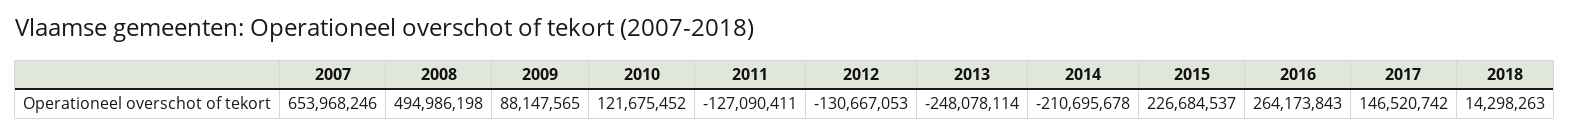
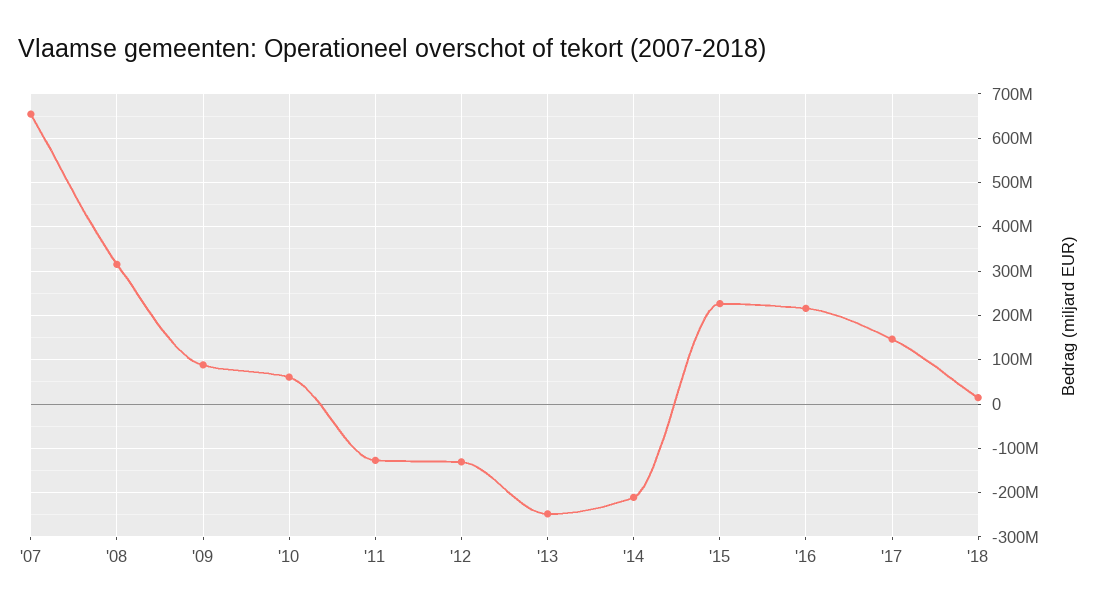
2008: 494986198 -> 320000000
2010: 121675452 -> 60000000
2016: 264173843 -> 220000000

